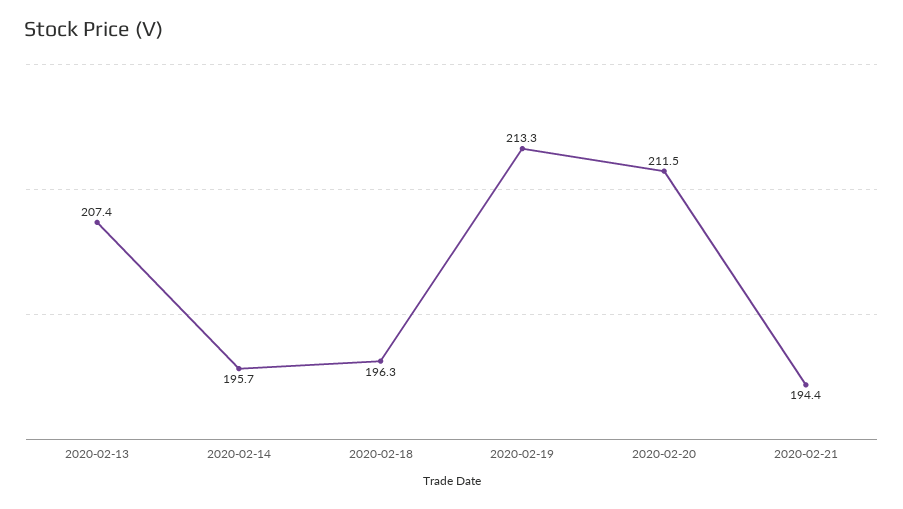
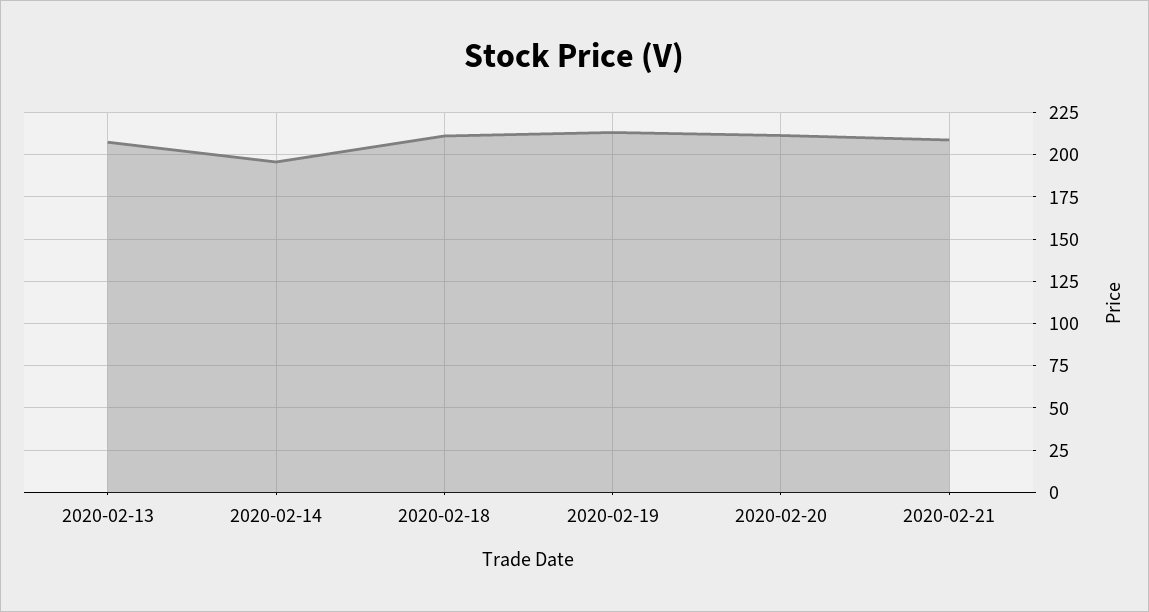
2020-02-18: 196.3 -> 210
2020-02-21: 194.4 -> 210

